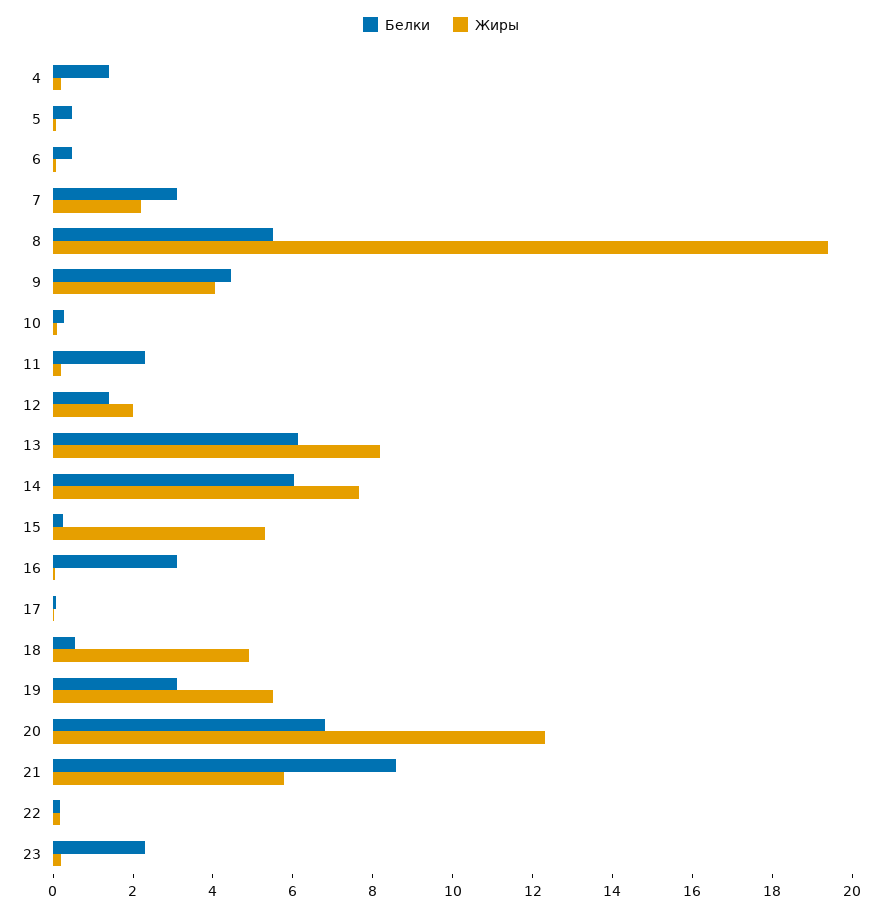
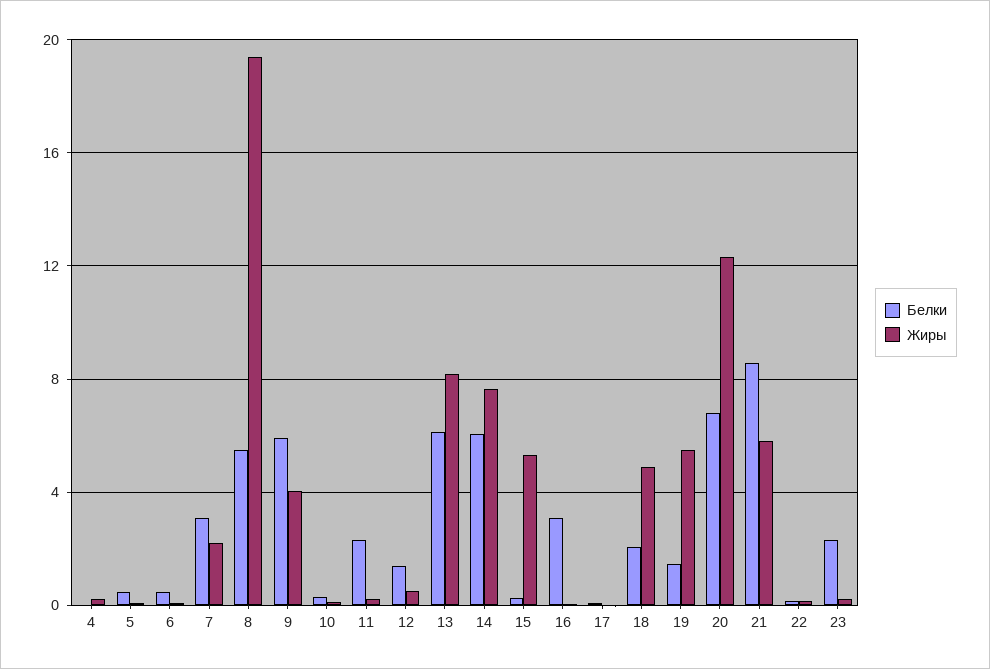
Белки, 4: 1.5 -> 0
Белки, 9: 4.5 -> 6
Жиры, 12: 2 -> 0.5
Белки, 18: 0.5 -> 2
Белки, 19: 3 -> 1.5

